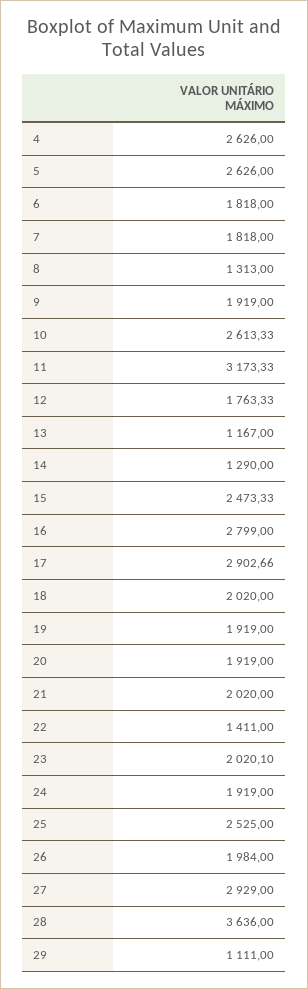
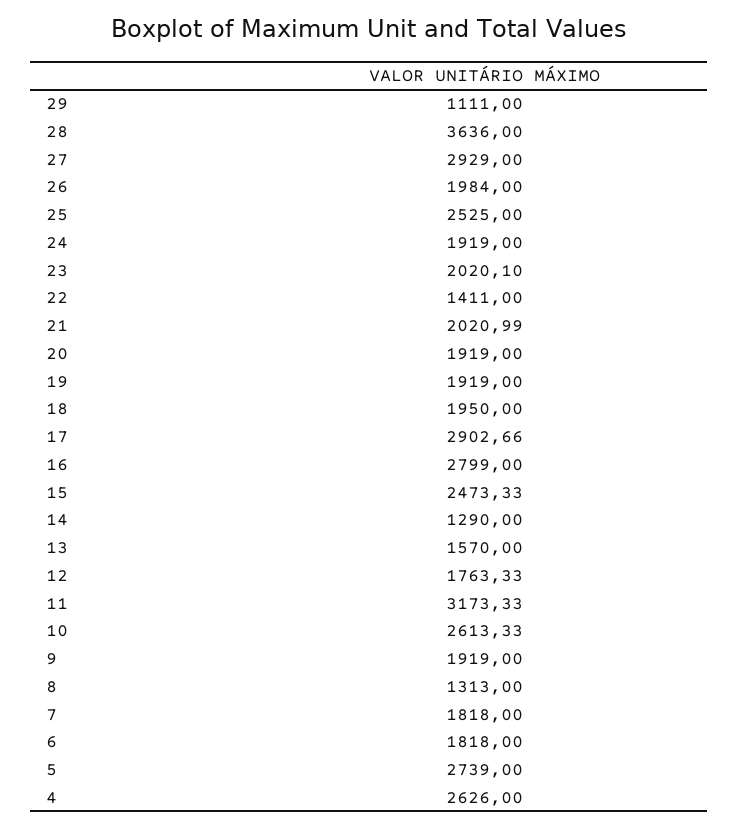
5: 2626 -> 2739
13: 1167 -> 1570
18: 2020 -> 1950
21: 2020 -> 2020.99

